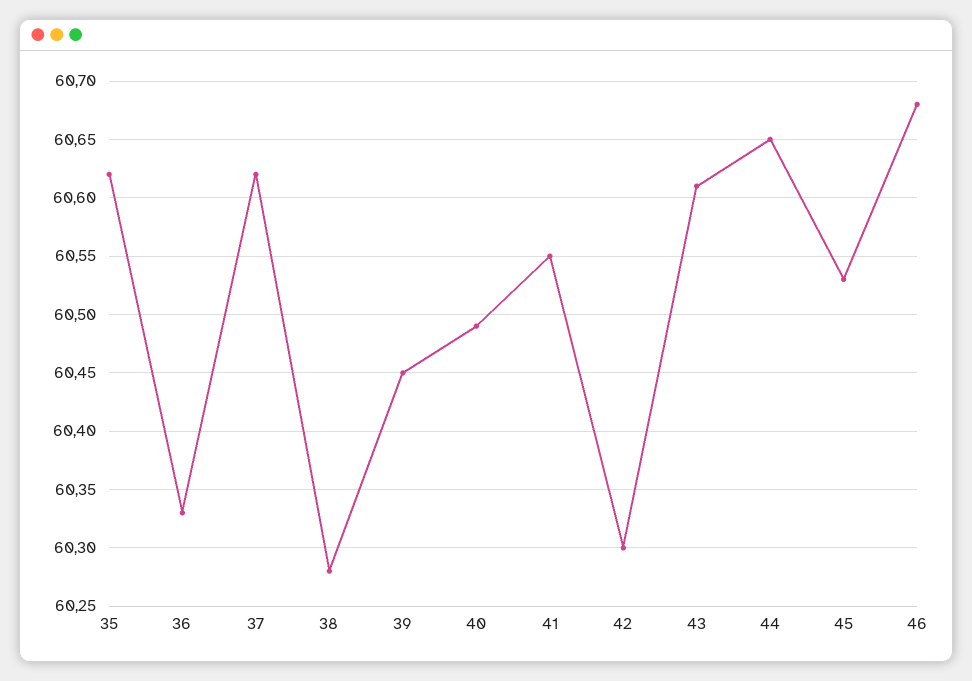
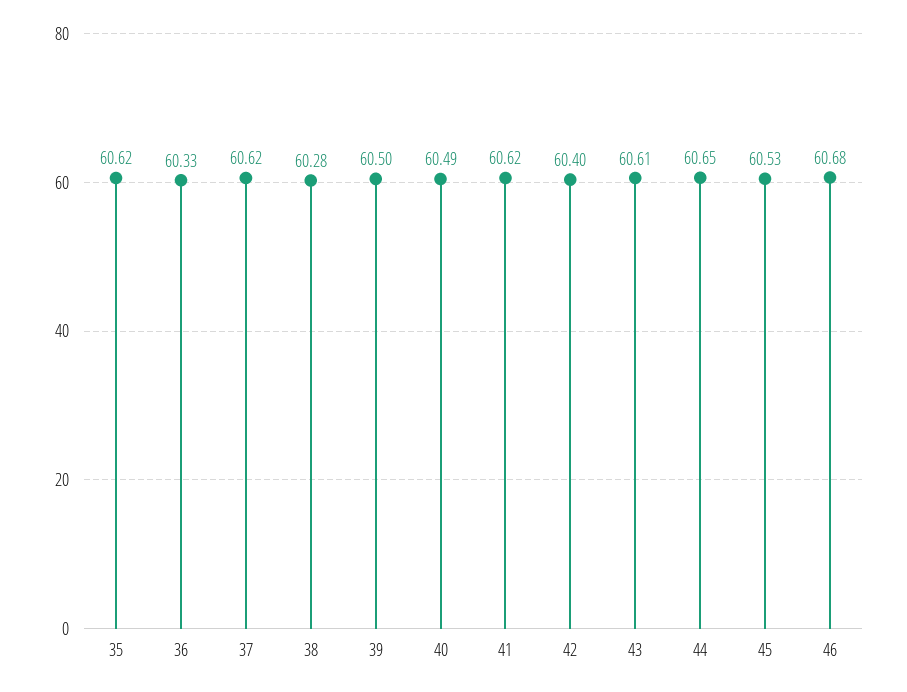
39: 60.45 -> 60.5
41: 60.55 -> 60.62
42: 60.3 -> 60.4

